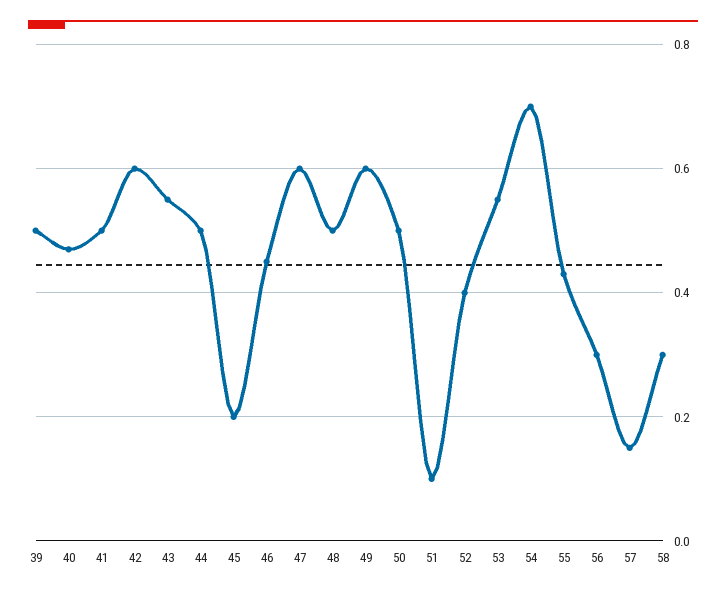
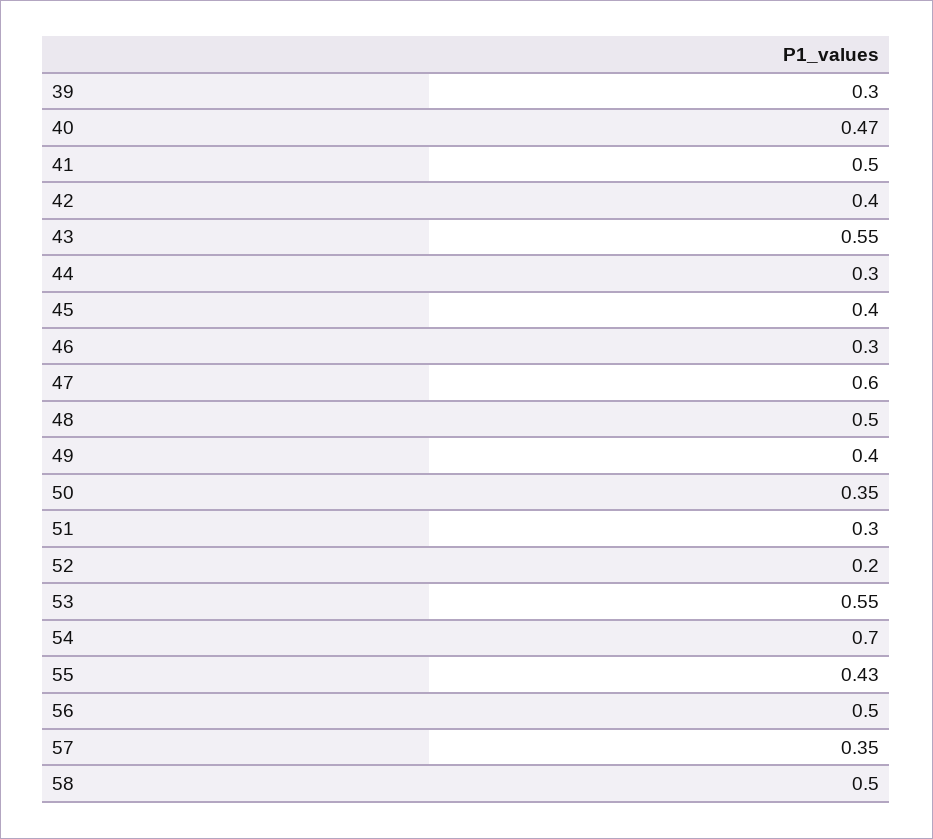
39: 0.5 -> 0.3
42: 0.6 -> 0.4
44: 0.5 -> 0.3
45: 0.2 -> 0.4
46: 0.45 -> 0.3
49: 0.6 -> 0.4
50: 0.5 -> 0.35
51: 0.1 -> 0.3
52: 0.4 -> 0.2
56: 0.3 -> 0.5
57: 0.15 -> 0.35
58: 0.3 -> 0.5

